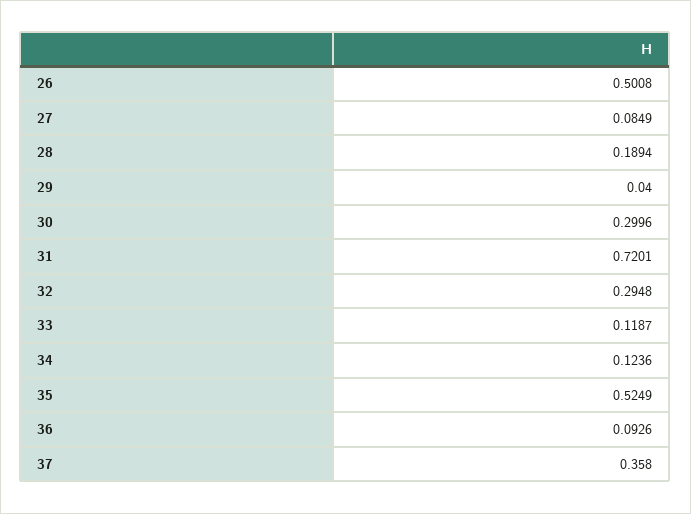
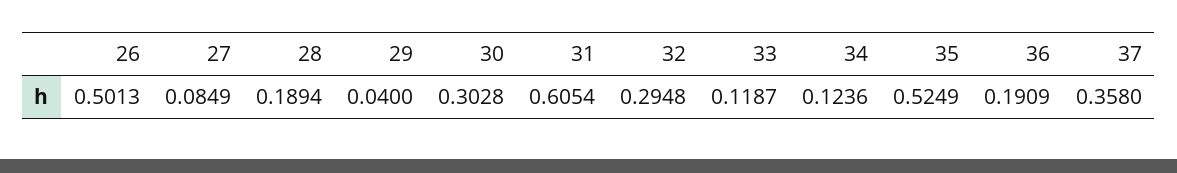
26: 0.5008 -> 0.5013
30: 0.2996 -> 0.3028
31: 0.7201 -> 0.6054
36: 0.0926 -> 0.1909

